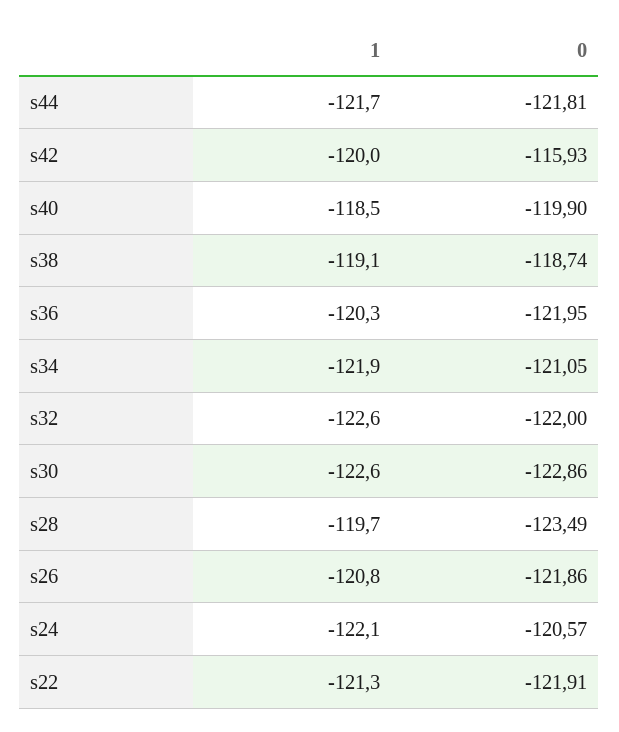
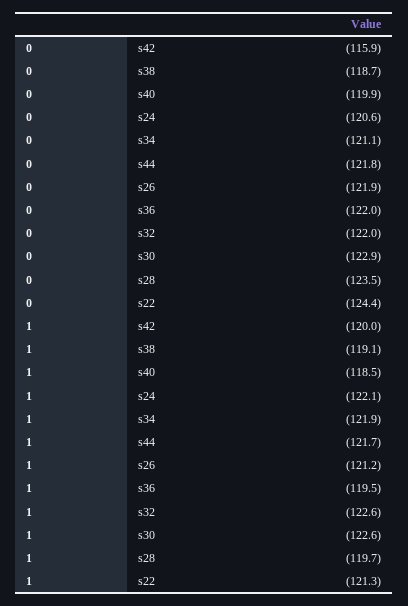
1, s36: -120.3 -> -119.5
1, s26: -120.8 -> -121.2
0, s22: -121.91 -> -124.4

